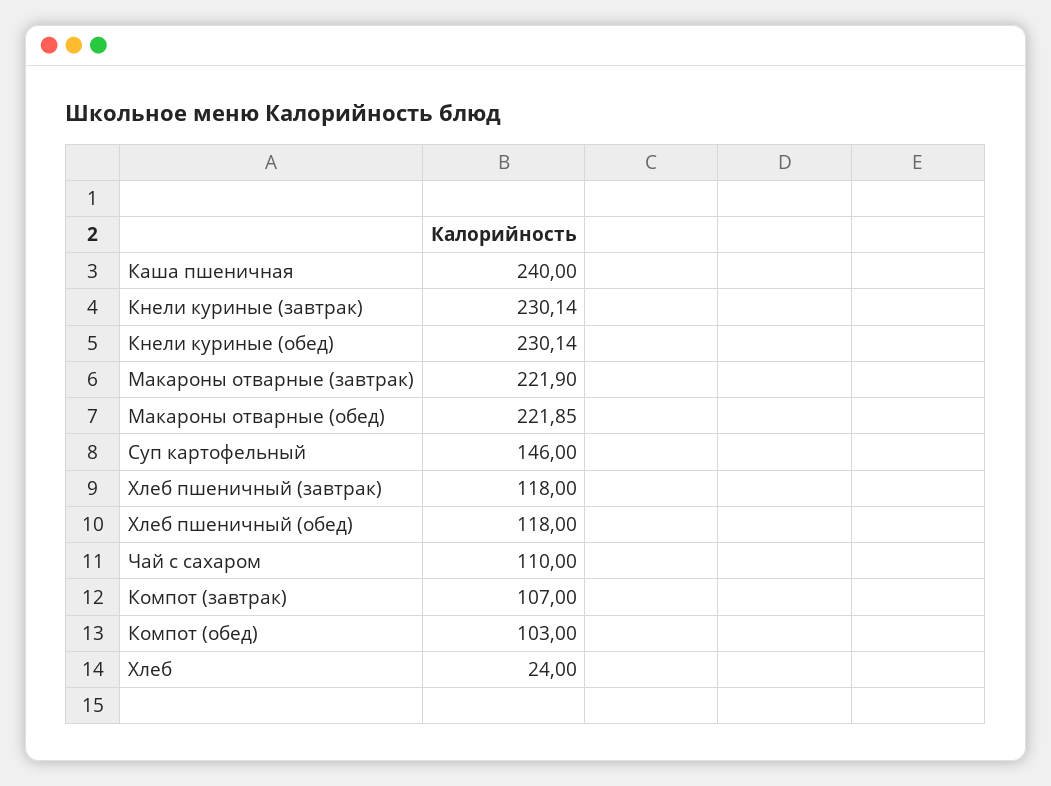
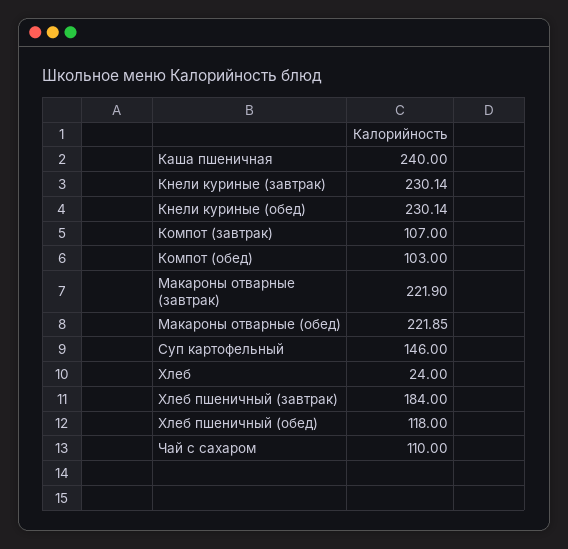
Хлеб пшеничный (завтрак): 118 -> 184

